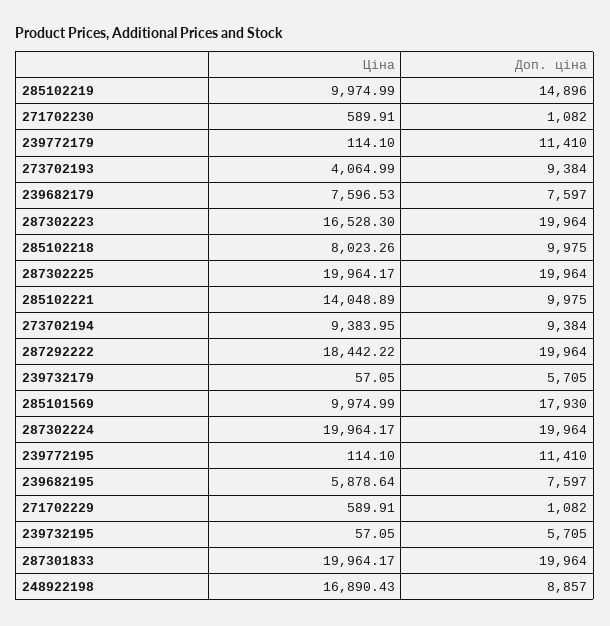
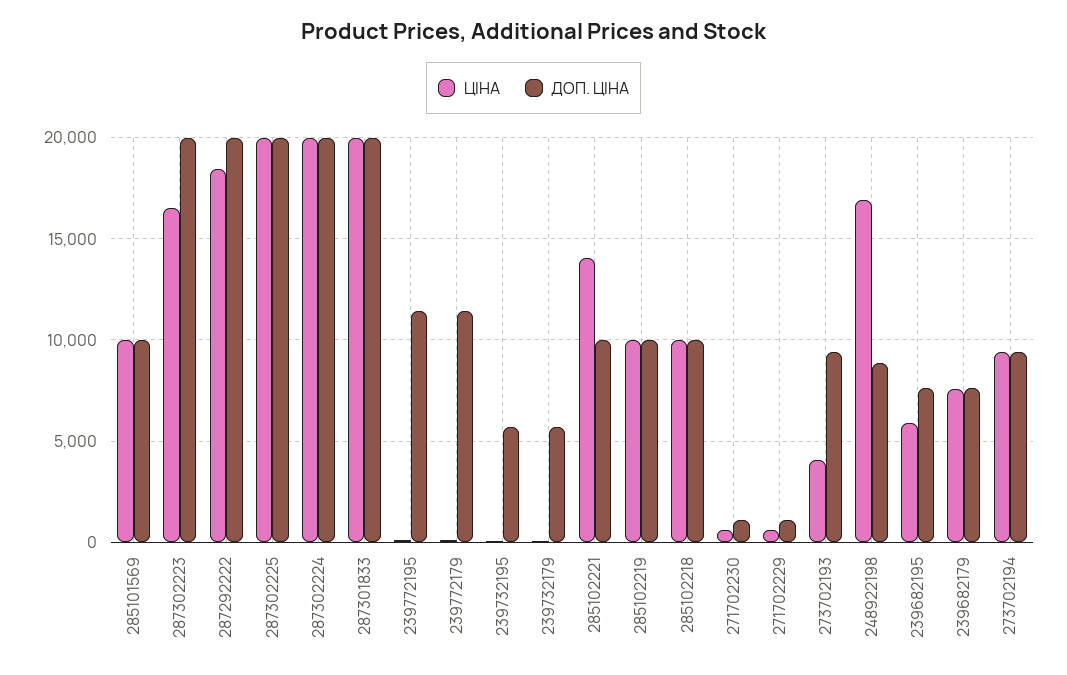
Доп. ціна, 285102219: 14896 -> 10000
Ціна, 285102218: 8023.26 -> 10000
Доп. ціна, 285101569: 17930 -> 10000

